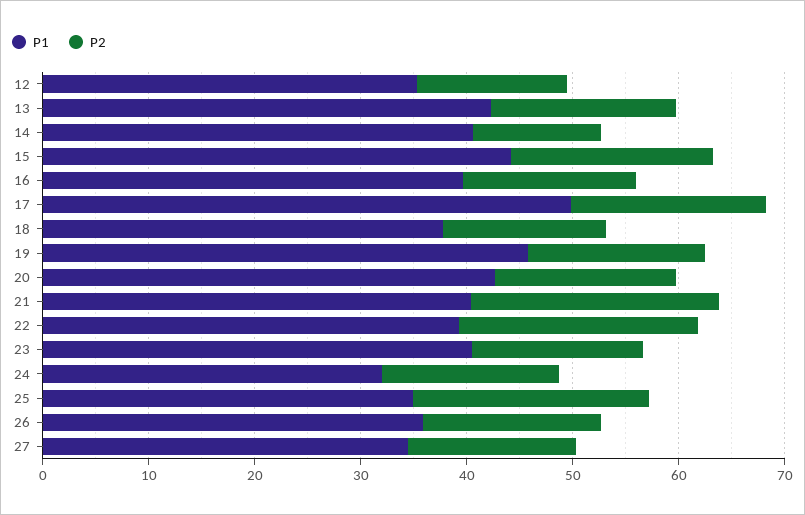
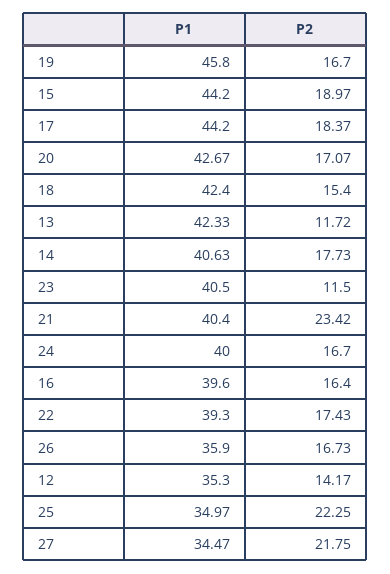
P2, 13: 18 -> 11.72
P2, 14: 12 -> 17.73
P1, 17: 50 -> 44.2
P1, 18: 38 -> 42.4
P2, 22: 22 -> 17.43
P2, 23: 16 -> 11.5
P1, 24: 32 -> 40
P2, 27: 16 -> 21.75

